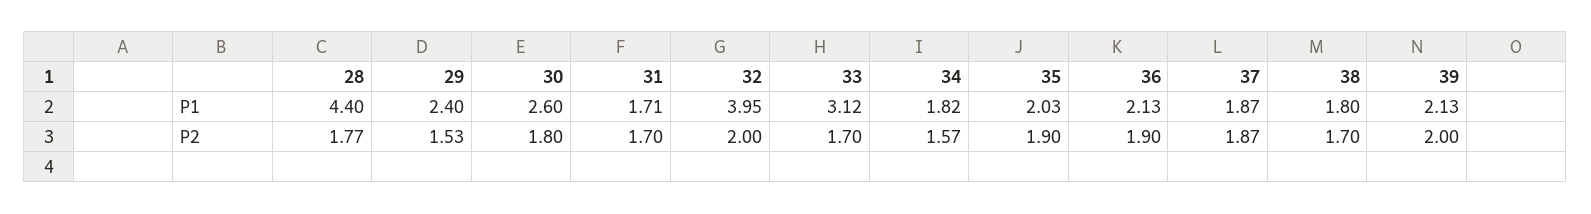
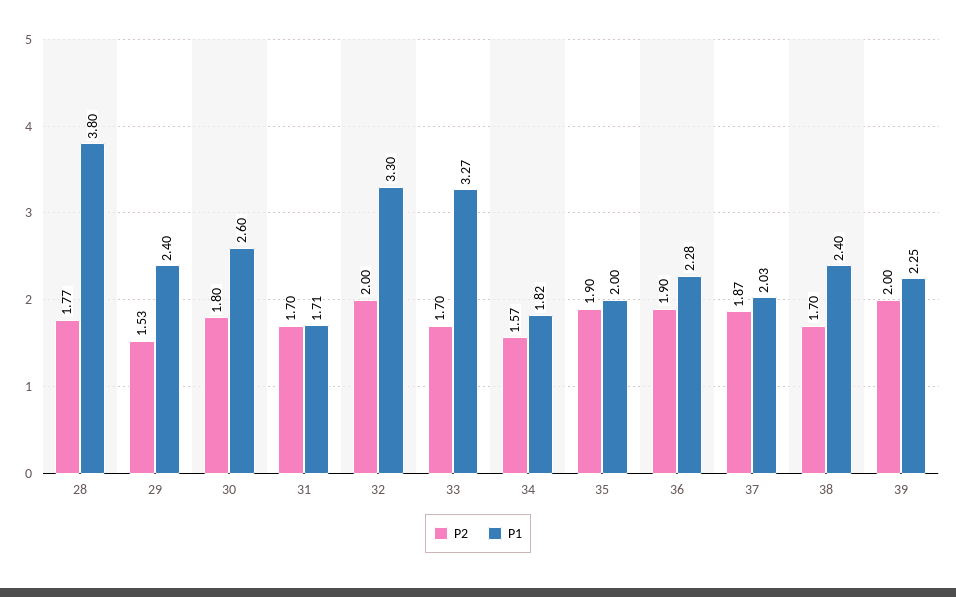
P1, 28: 4.4 -> 3.8
P1, 32: 3.95 -> 3.3
P1, 33: 3.12 -> 3.27
P1, 35: 2.03 -> 2
P1, 36: 2.13 -> 2.28
P1, 37: 1.87 -> 2.03
P1, 38: 1.8 -> 2.4
P1, 39: 2.13 -> 2.25

